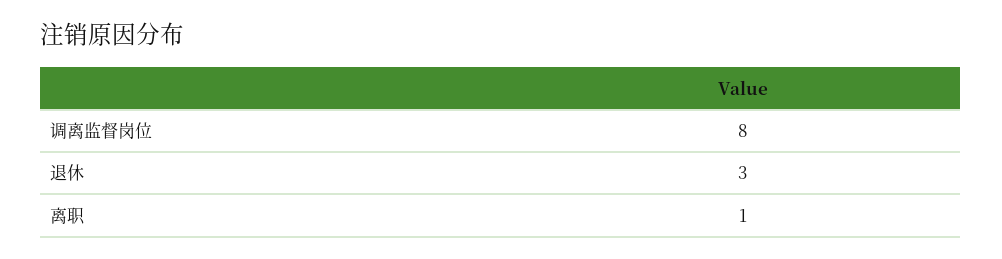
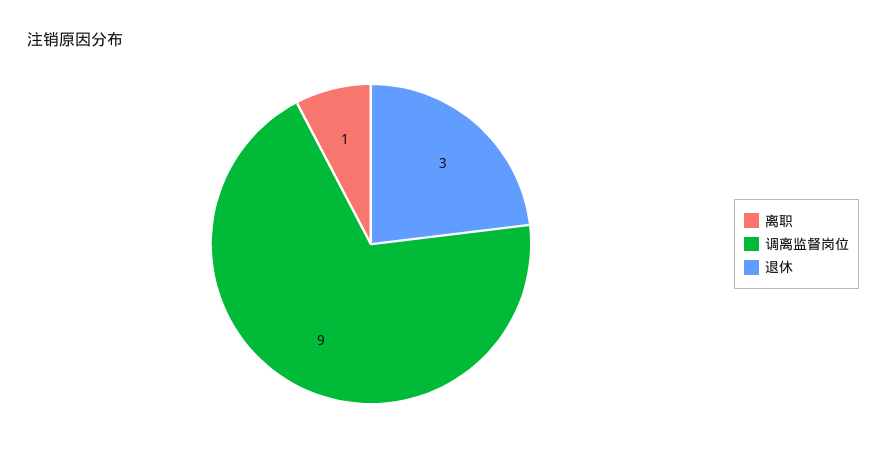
调离监督岗位: 8 -> 9

